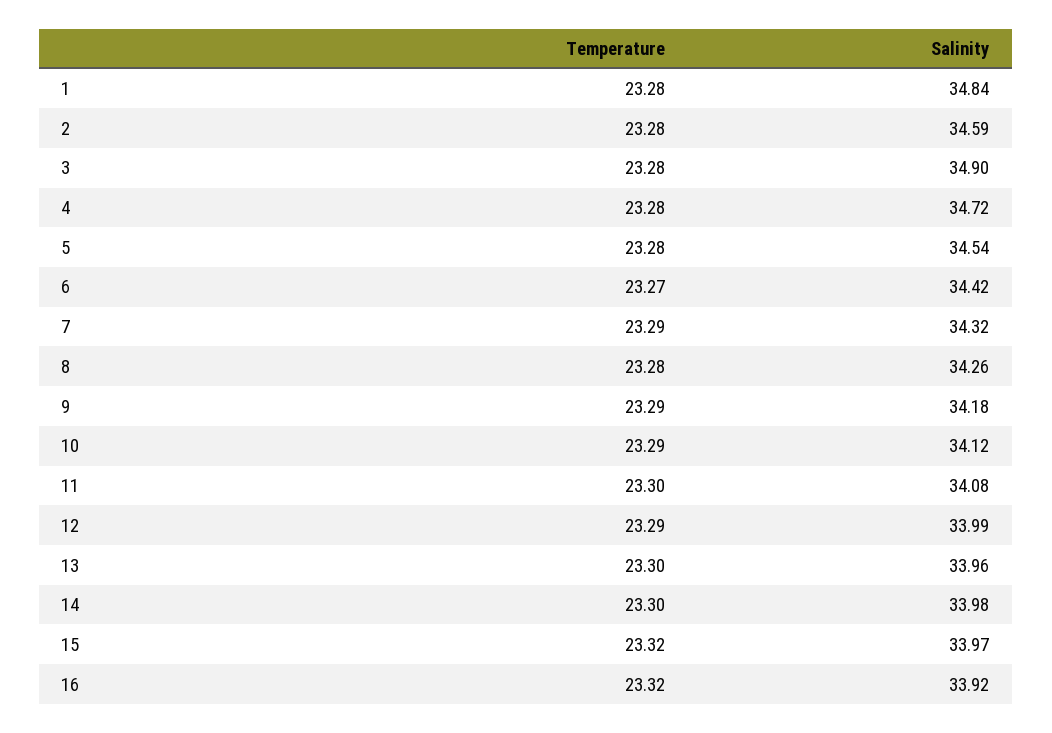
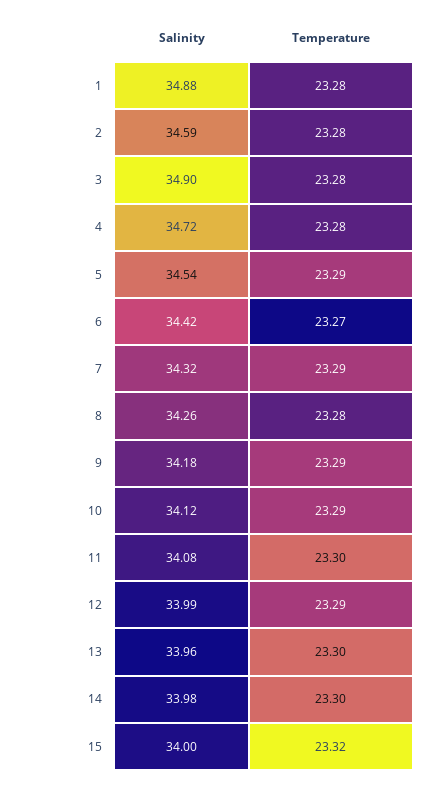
Salinity, 1: 34.84 -> 34.88
Temperature, 5: 23.28 -> 23.29
Salinity, 15: 33.97 -> 34
Temperature, 16: 23.32 -> none
Salinity, 16: 33.92 -> none

